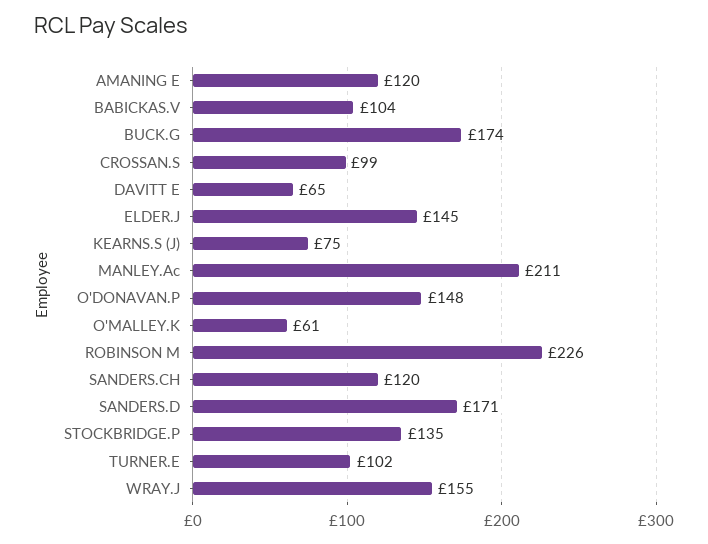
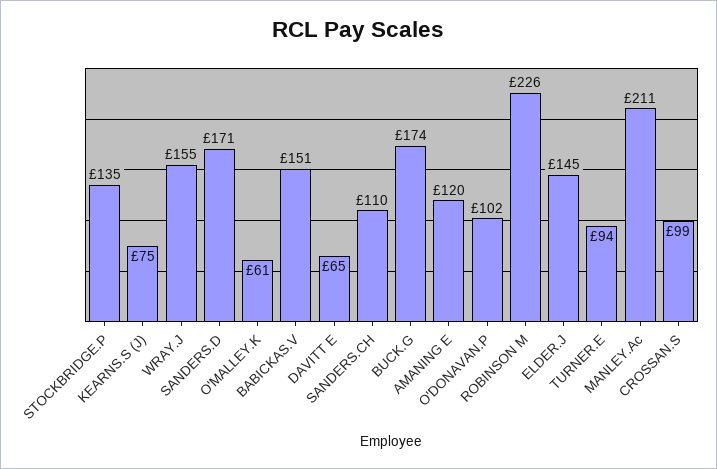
BABICKAS.V: 104 -> 151
O'DONAVAN.P: 148 -> 102
SANDERS.CH: 120 -> 110
TURNER.E: 102 -> 94

